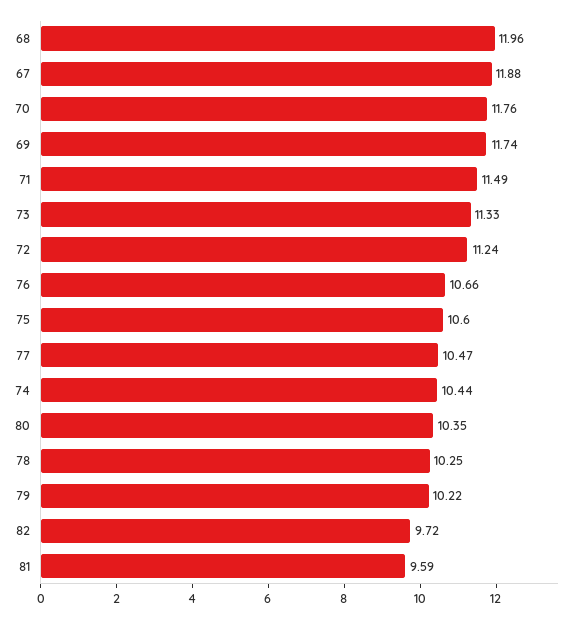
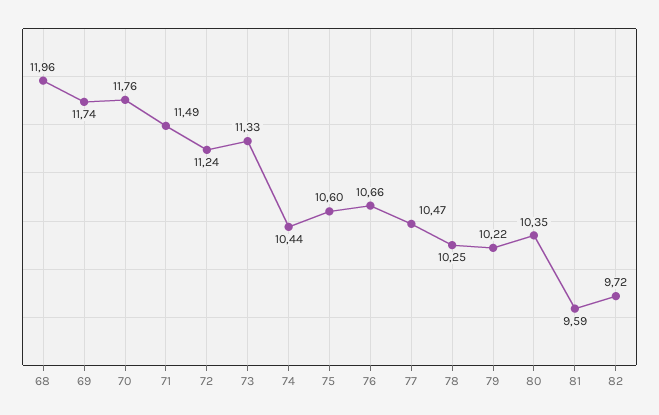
67: 11.88 -> none

